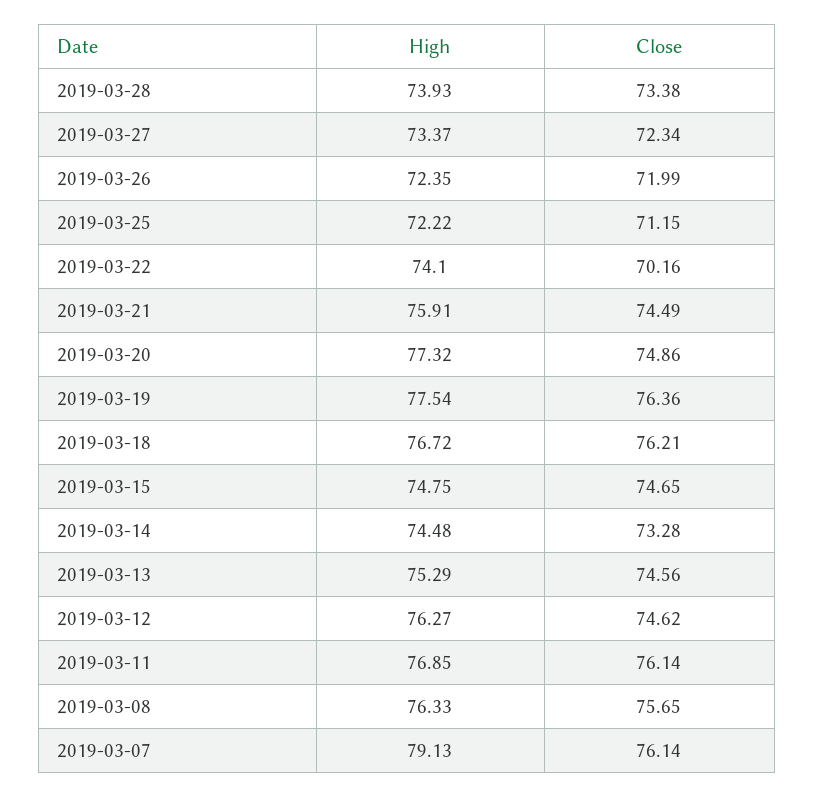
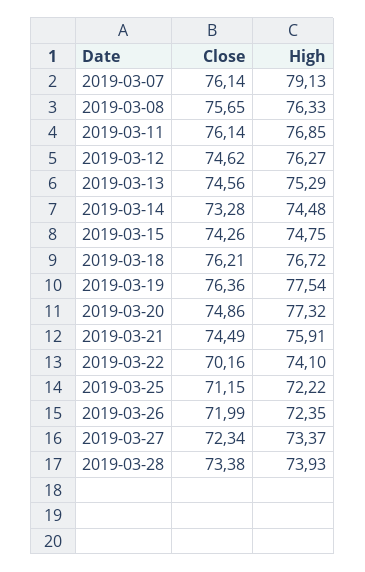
Close, 2019-03-15: 74.65 -> 74.26

